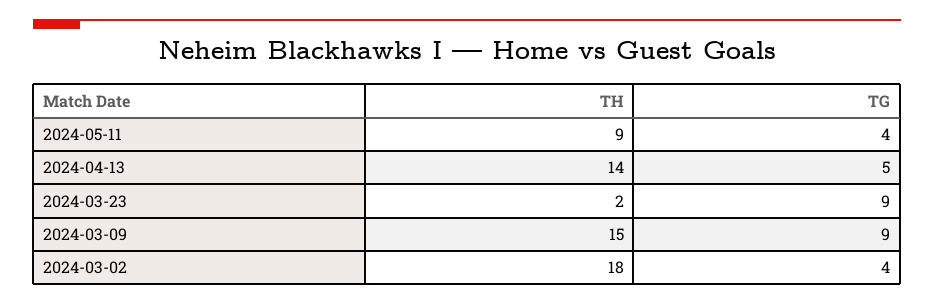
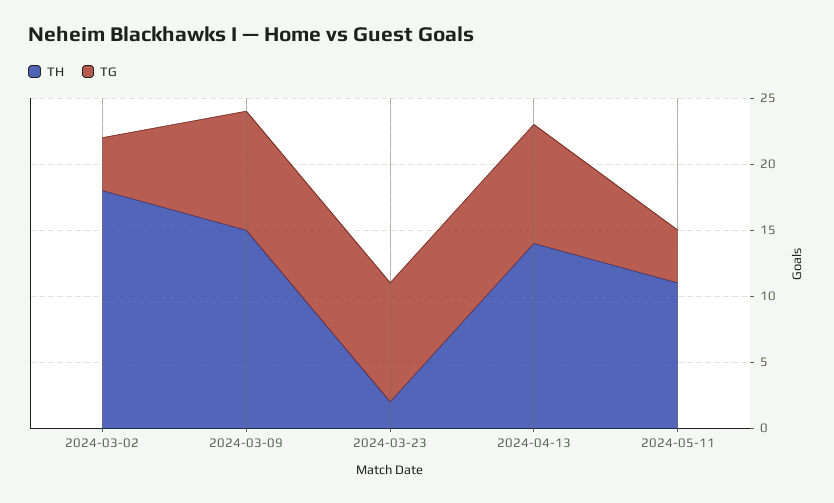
TH, 2024-05-11: 9 -> 11
TG, 2024-04-13: 5 -> 9

